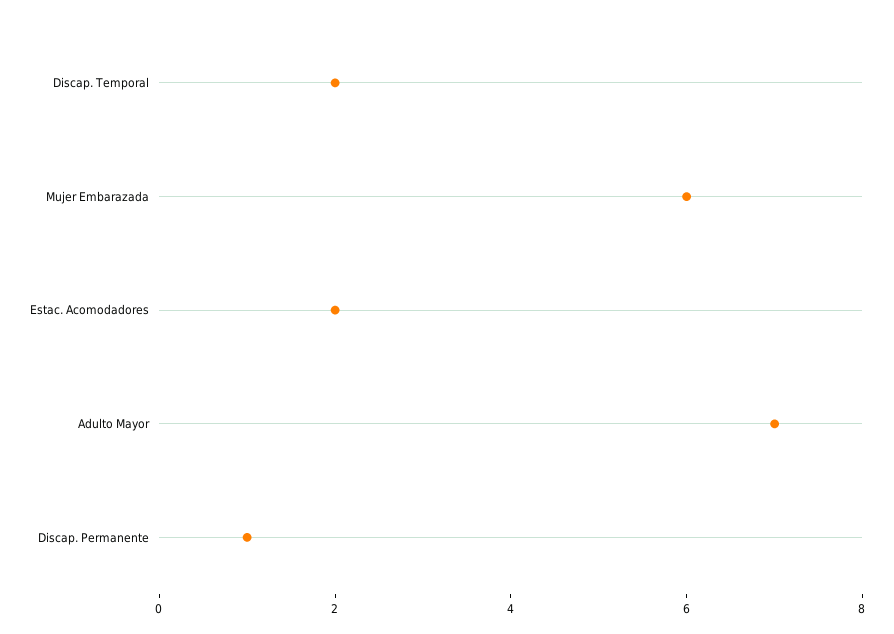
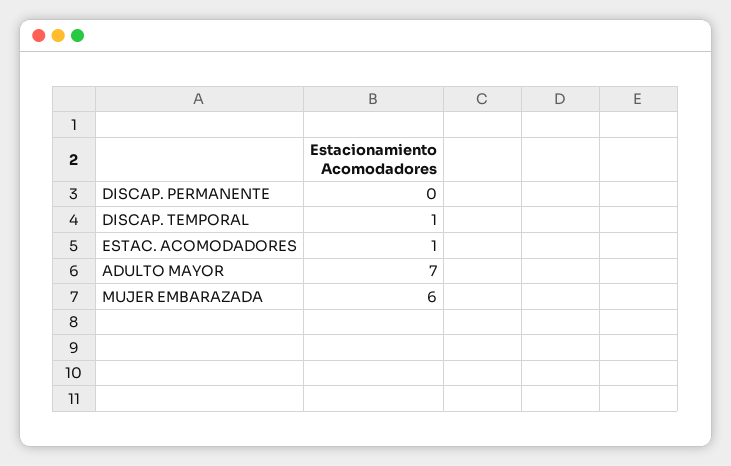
Discap. Temporal: 2 -> 1
Estac. Acomodadores: 2 -> 1
Discap. Permanente: 1 -> 0

